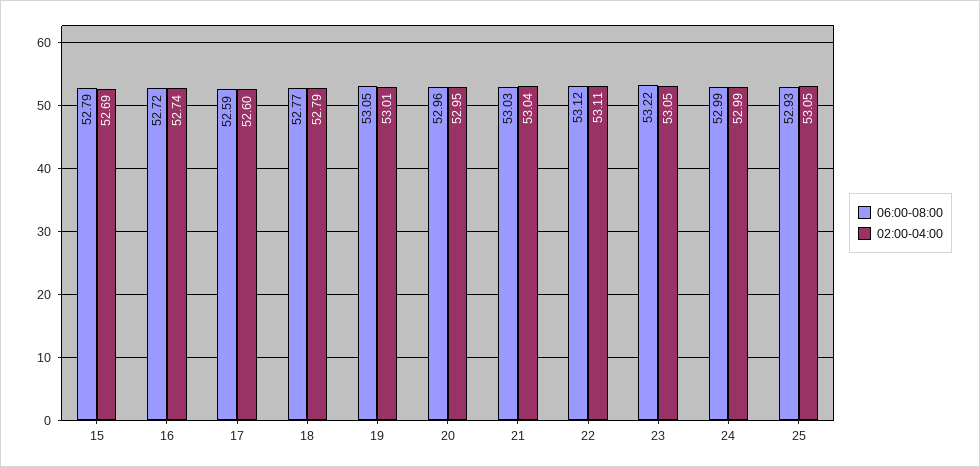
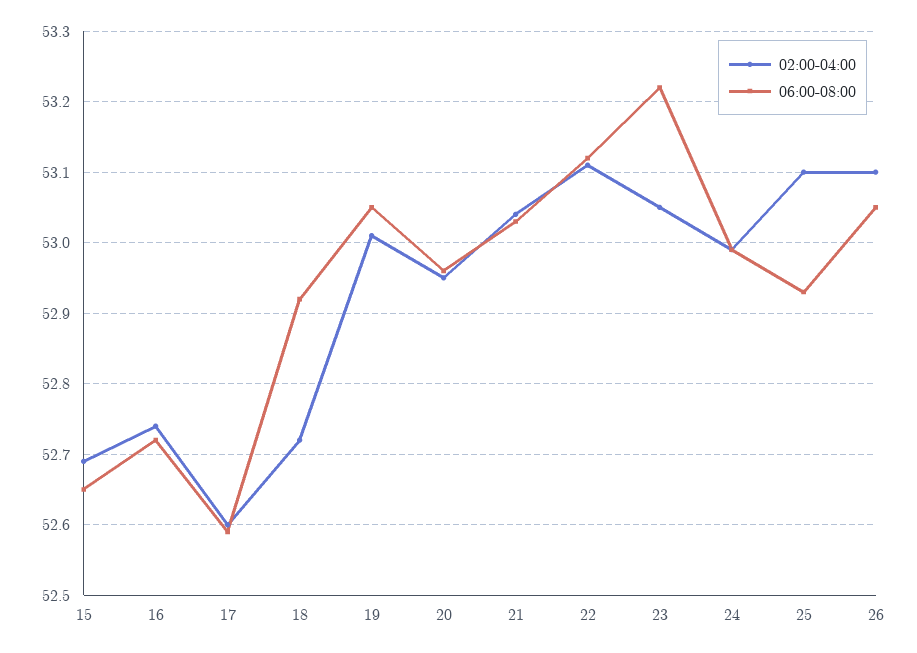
06:00-08:00, 15: 52.79 -> 52.65
06:00-08:00, 18: 52.77 -> 52.92
02:00-04:00, 18: 52.79 -> 52.72
02:00-04:00, 25: 53.05 -> 53.1
02:00-04:00, 26: none -> 53.1
06:00-08:00, 26: none -> 53.05

